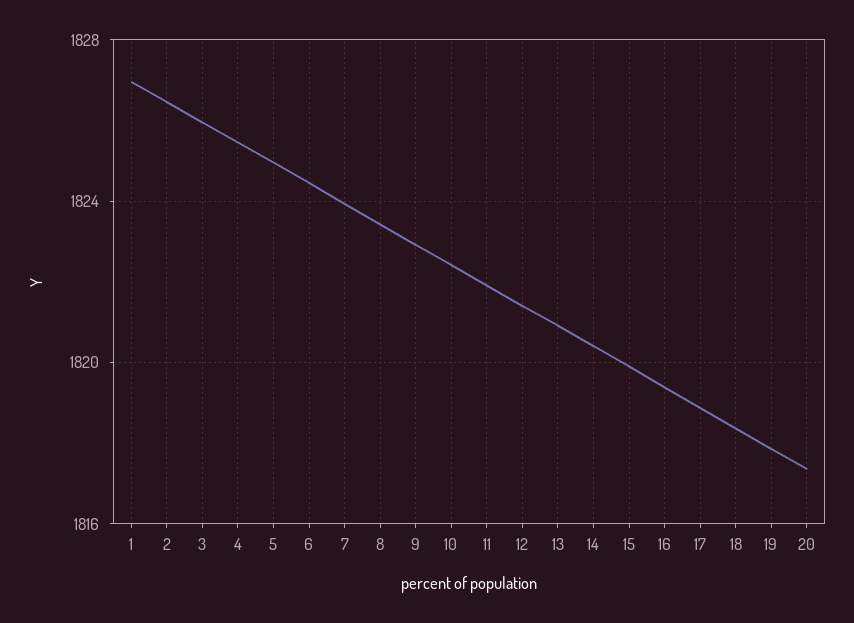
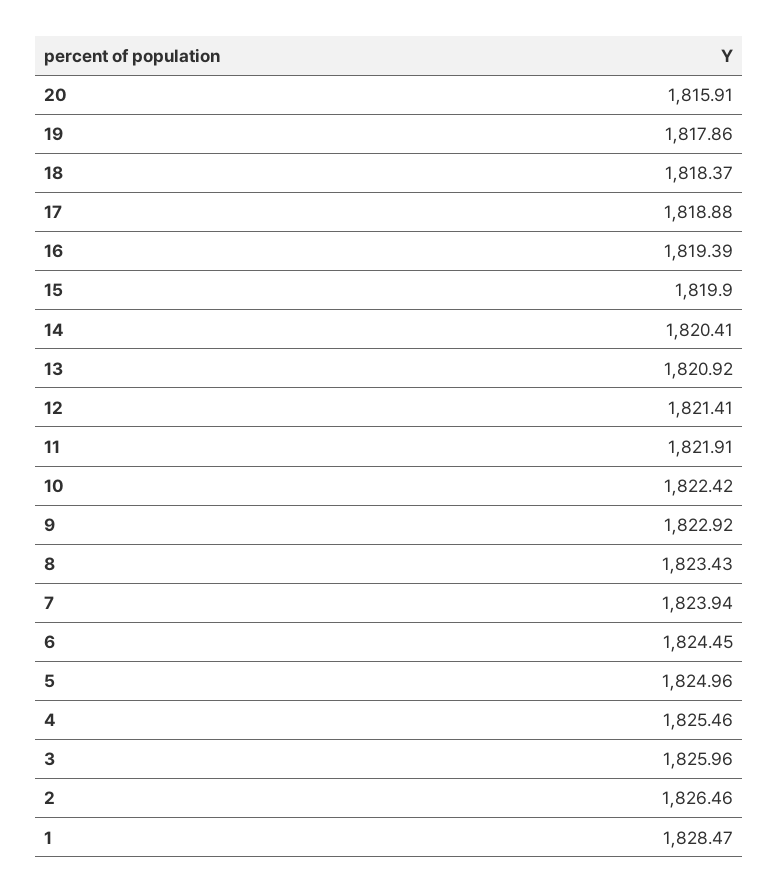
1: 1827 -> 1828.47
20: 1817.5 -> 1815.91

